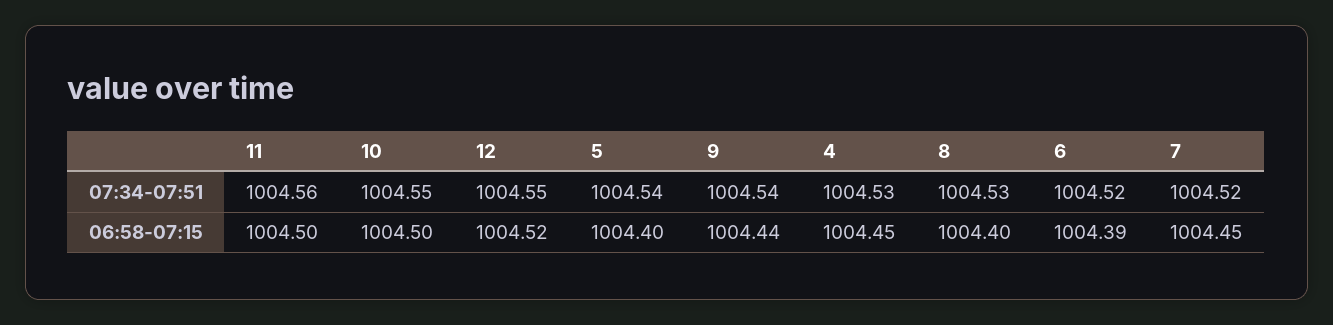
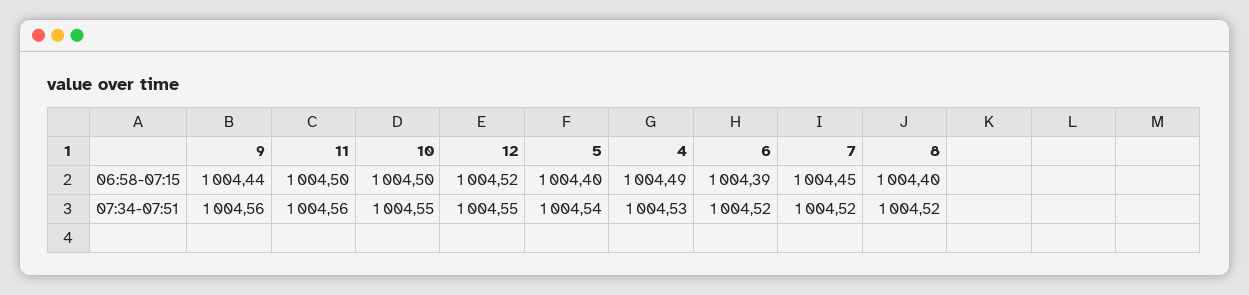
9, 07:34-07:51: 1004.54 -> 1004.56
8, 07:34-07:51: 1004.53 -> 1004.52
4, 06:58-07:15: 1004.45 -> 1004.49

